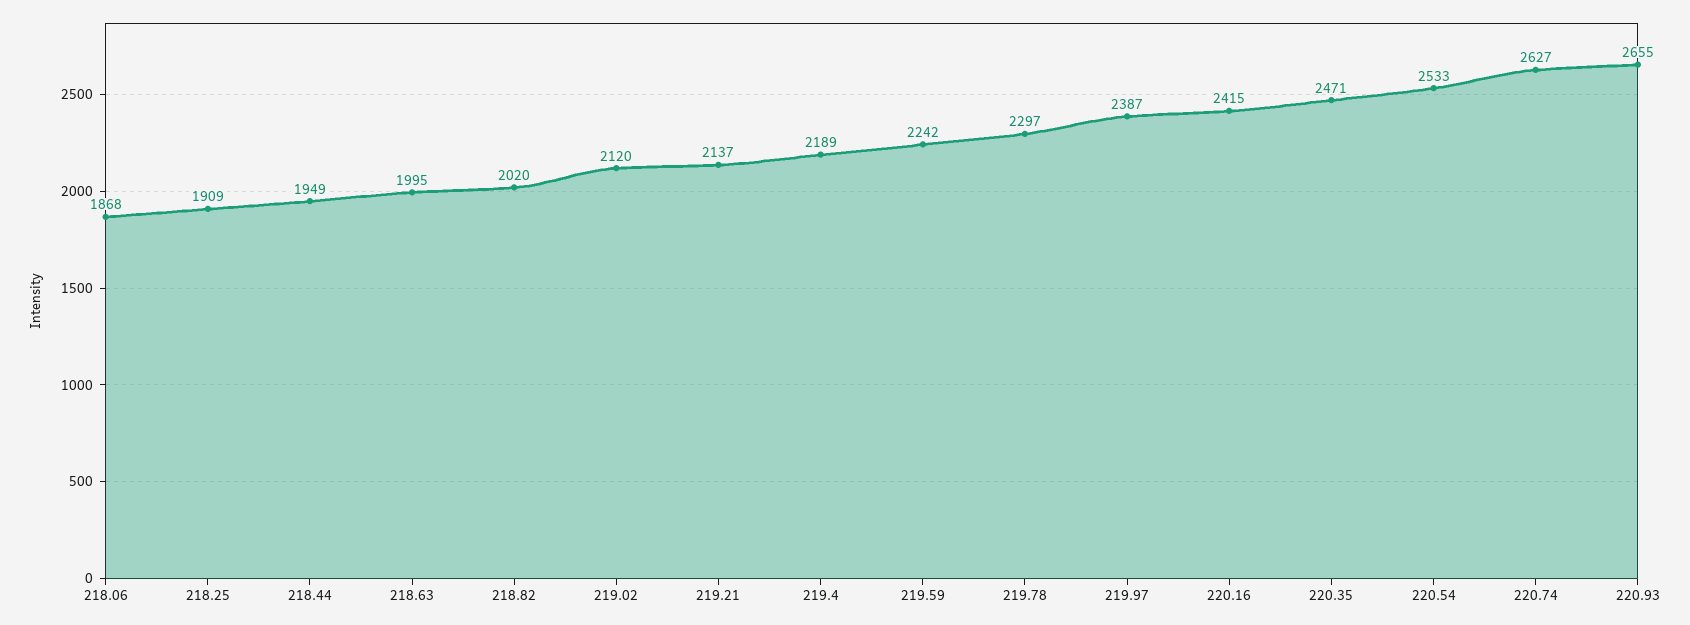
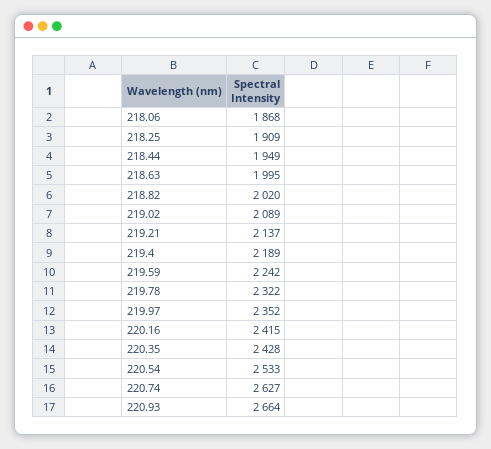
219.02: 2120 -> 2089
219.78: 2297 -> 2322
219.97: 2387 -> 2352
220.35: 2471 -> 2428
220.93: 2655 -> 2664

